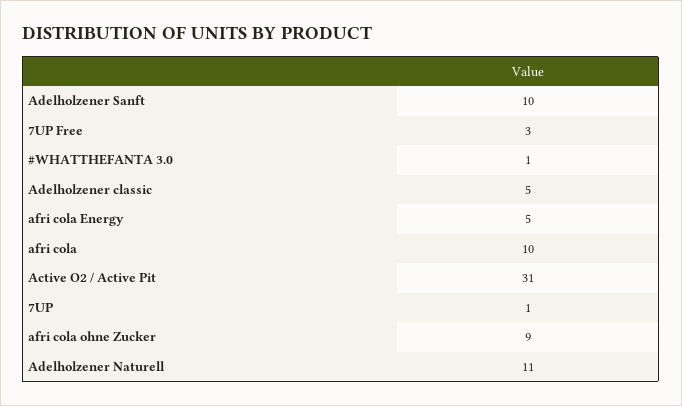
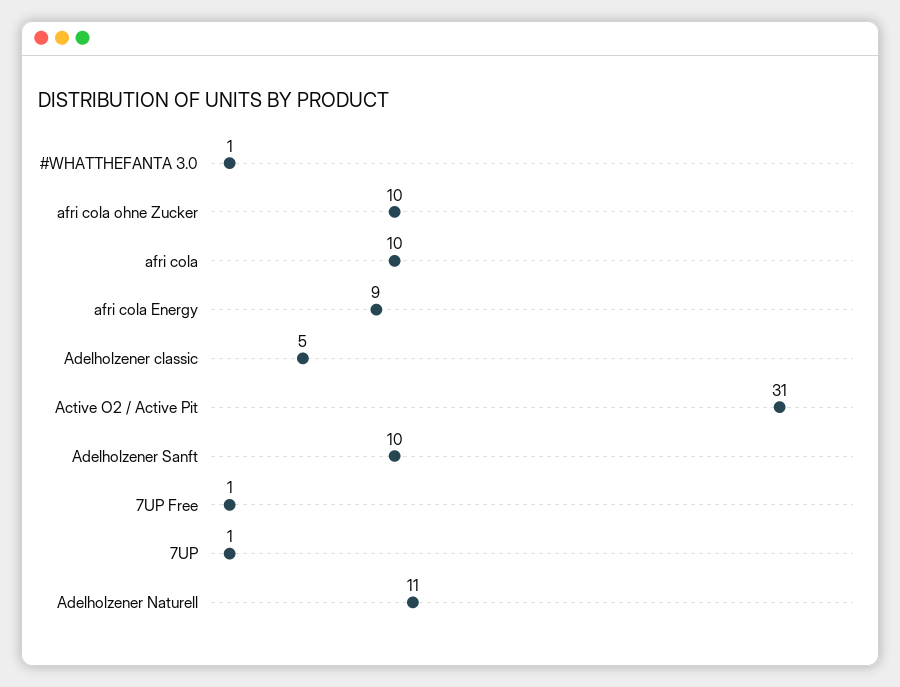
7UP Free: 3 -> 1
afri cola Energy: 5 -> 9
afri cola ohne Zucker: 9 -> 10

